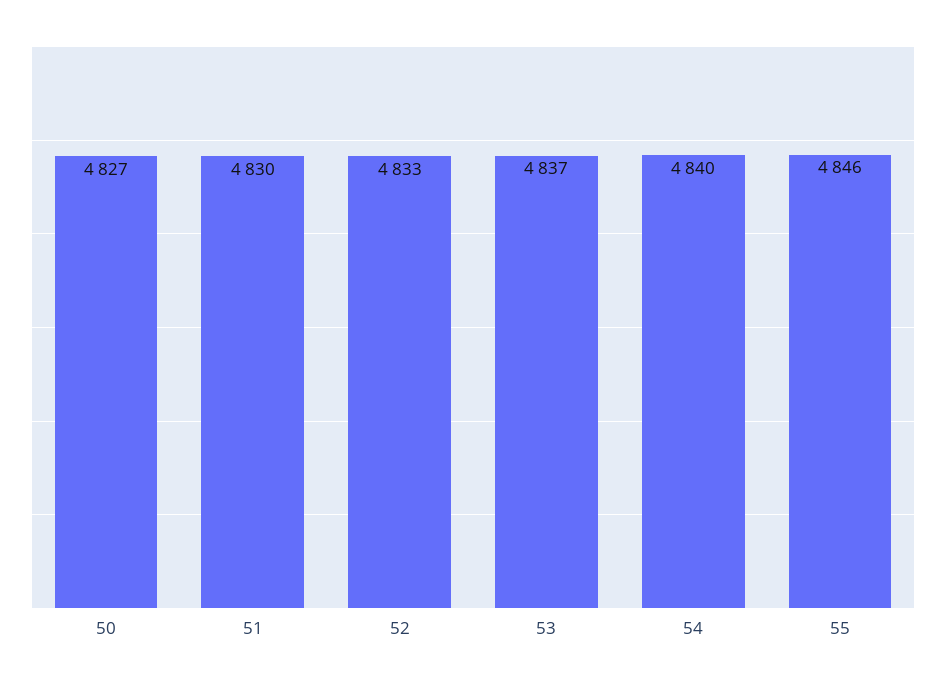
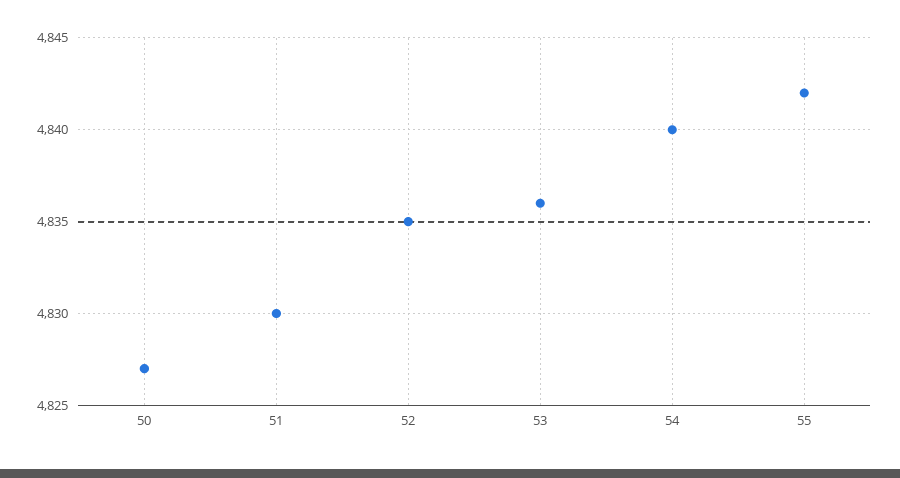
52: 4833 -> 4835
53: 4837 -> 4836
55: 4846 -> 4842

